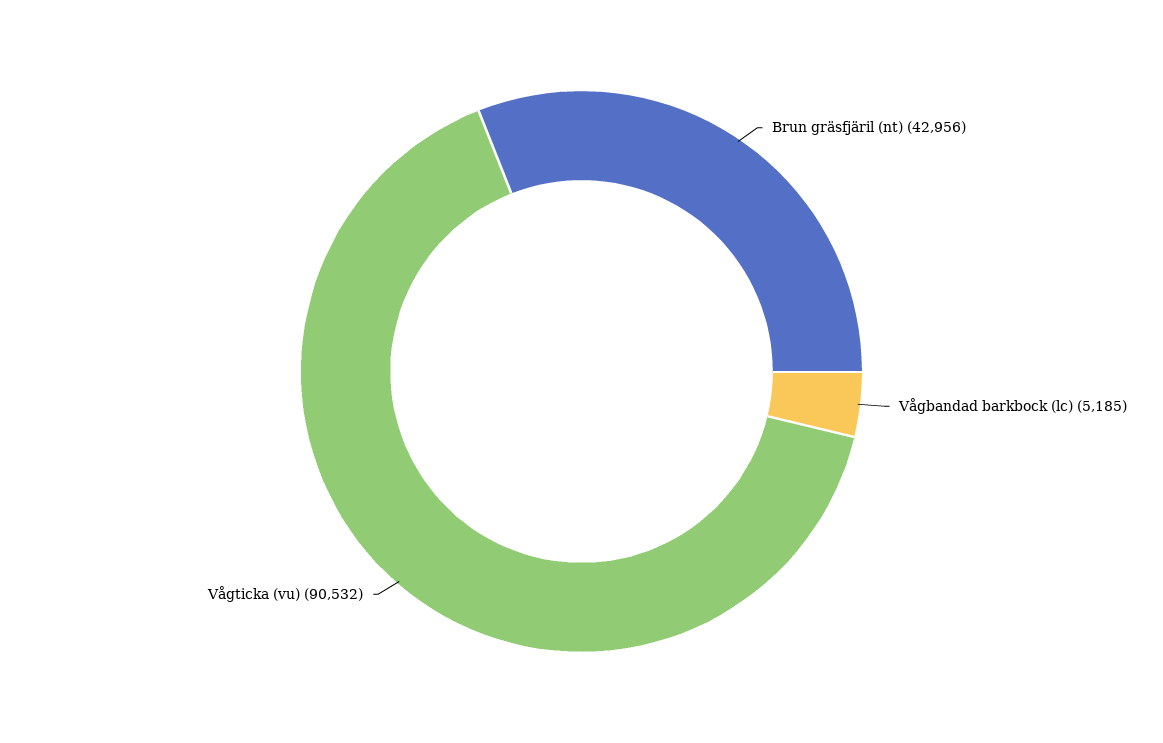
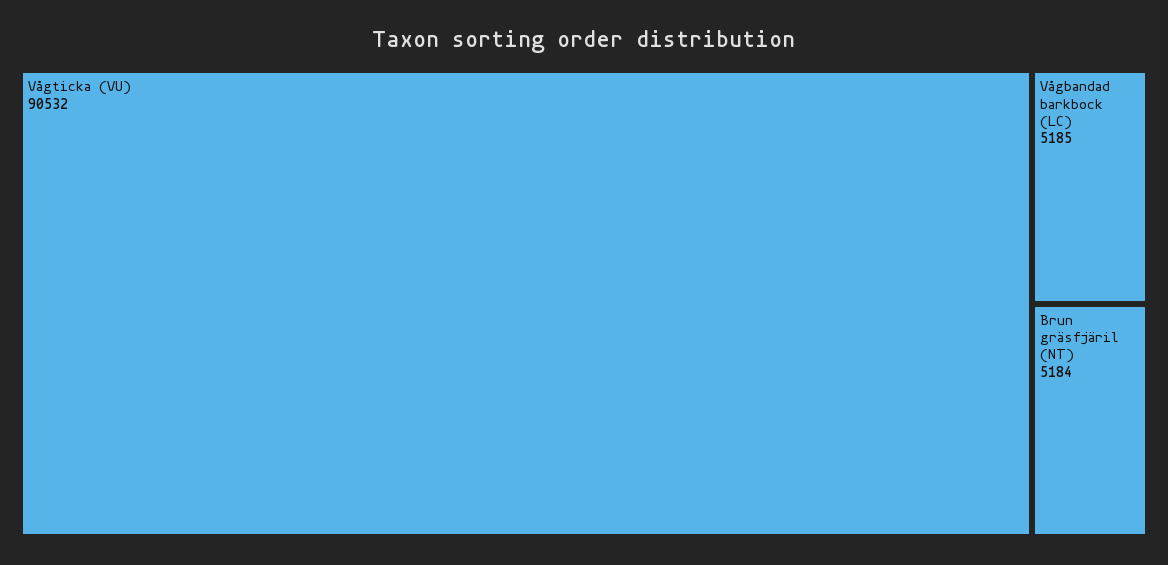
Brun gräsfjäril (nt): 42956 -> 5184

